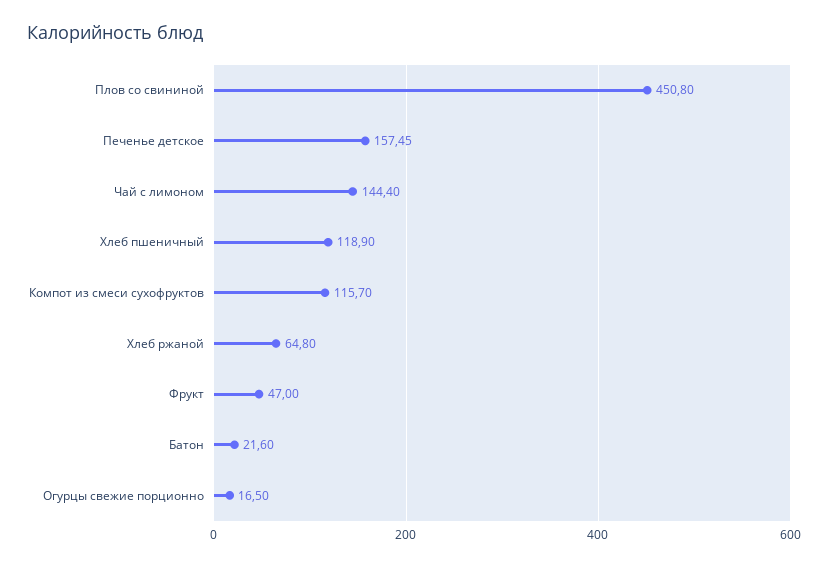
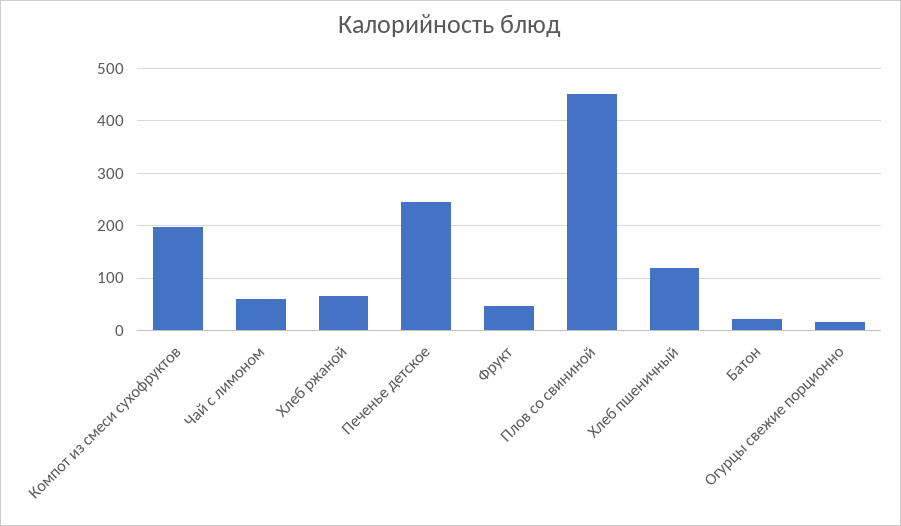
Печенье детское: 157.45 -> 240
Чай с лимоном: 144.4 -> 60
Компот из смеси сухофруктов: 115.7 -> 200

